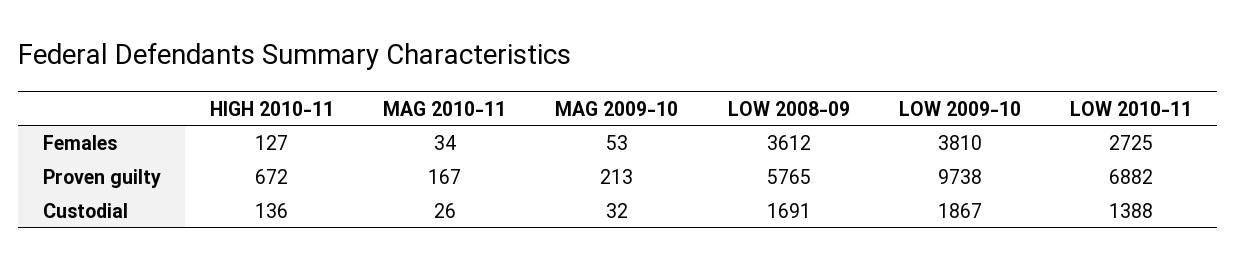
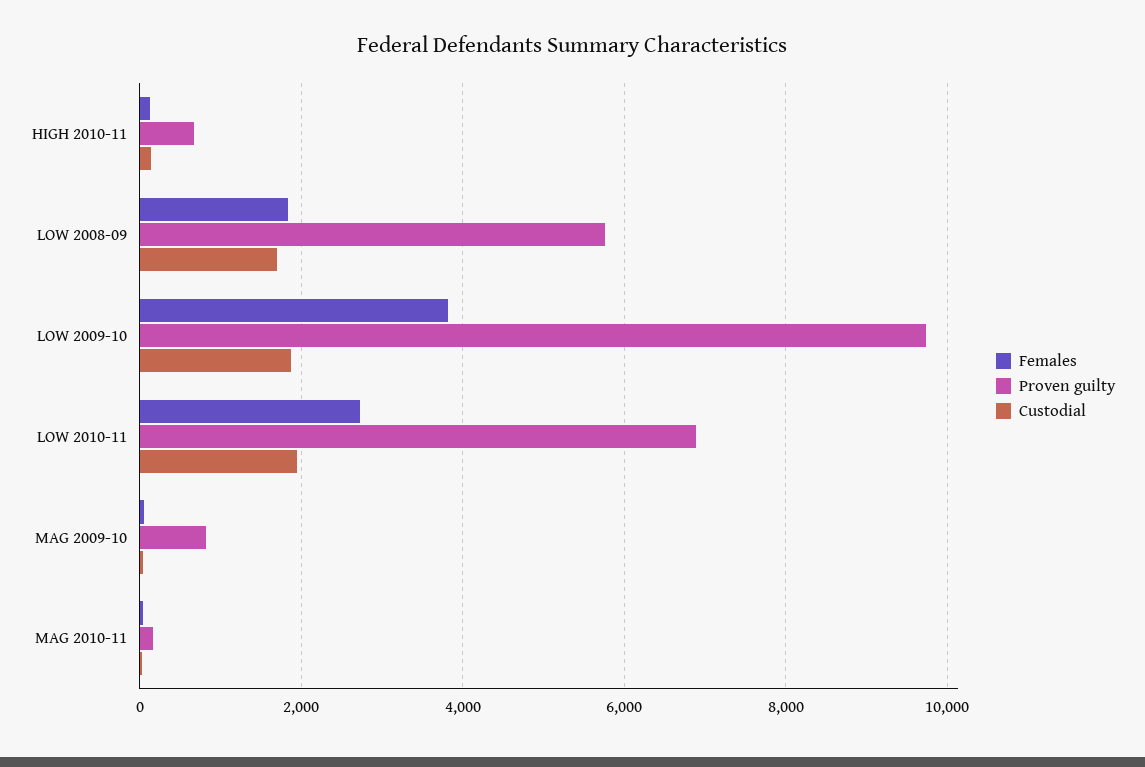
Females, LOW 2008-09: 3612 -> 1800
Proven guilty, MAG 2009-10: 213 -> 800
Custodial, LOW 2010-11: 1388 -> 2000

